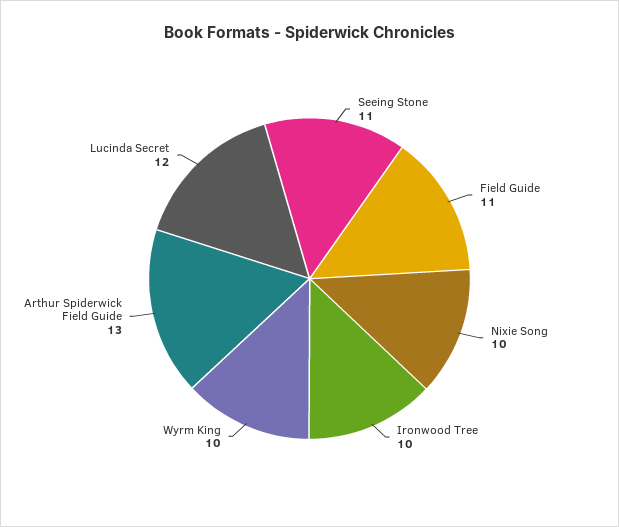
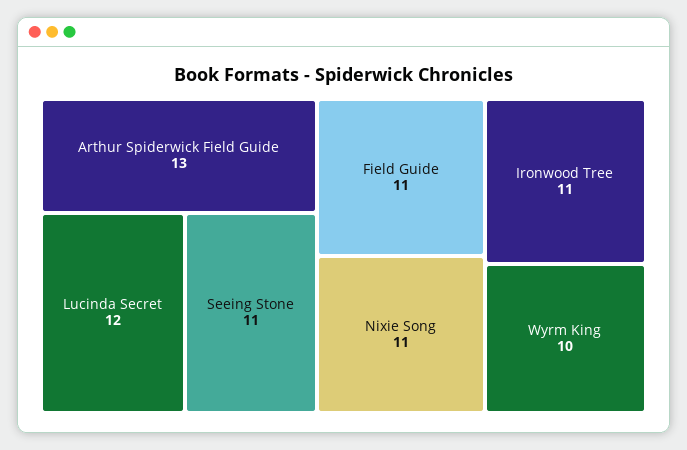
Nixie Song: 10 -> 11
Ironwood Tree: 10 -> 11

